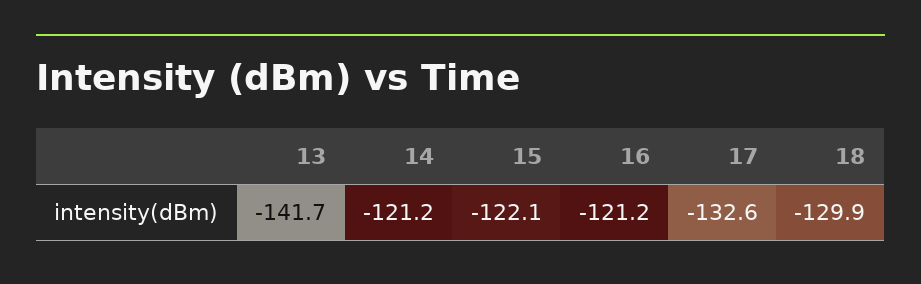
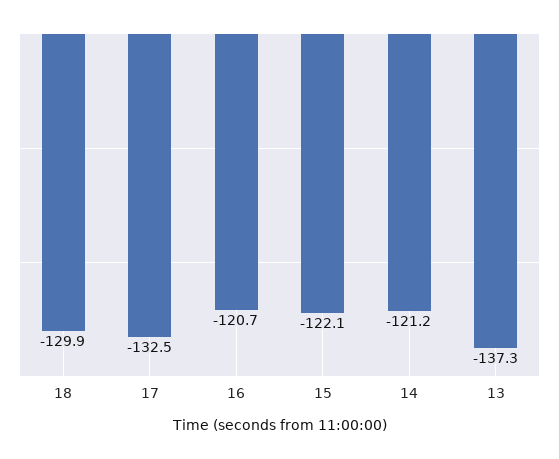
13: -141.7 -> -137.3
16: -121.2 -> -120.7
17: -132.6 -> -132.5

